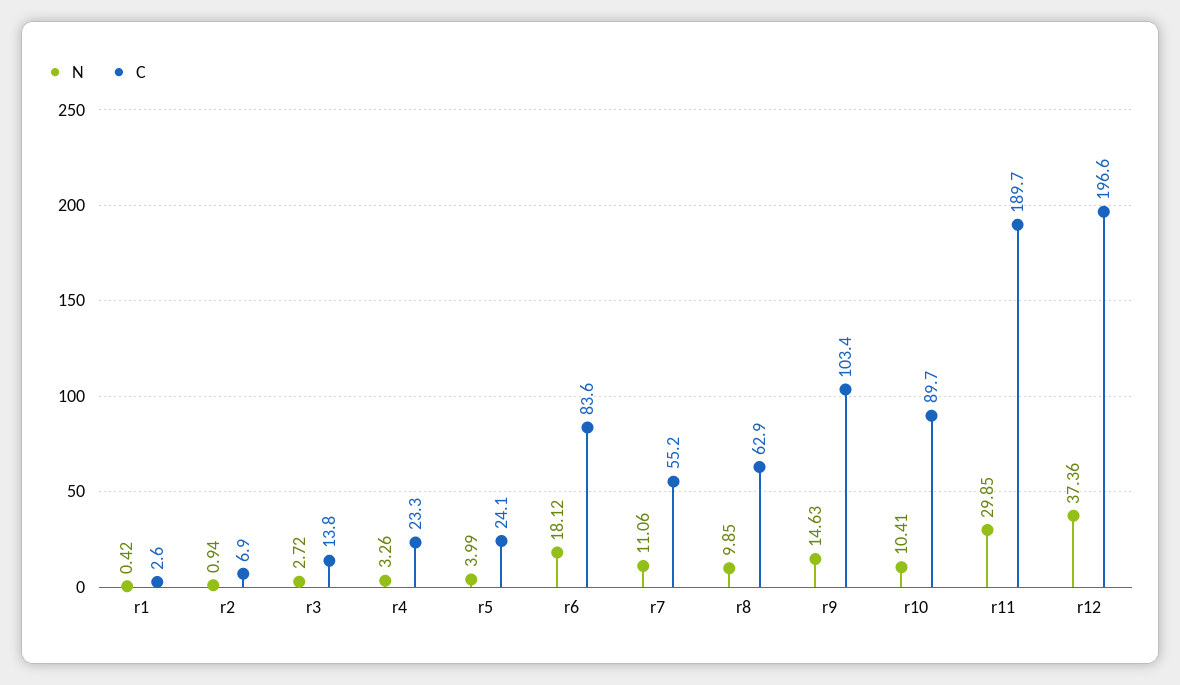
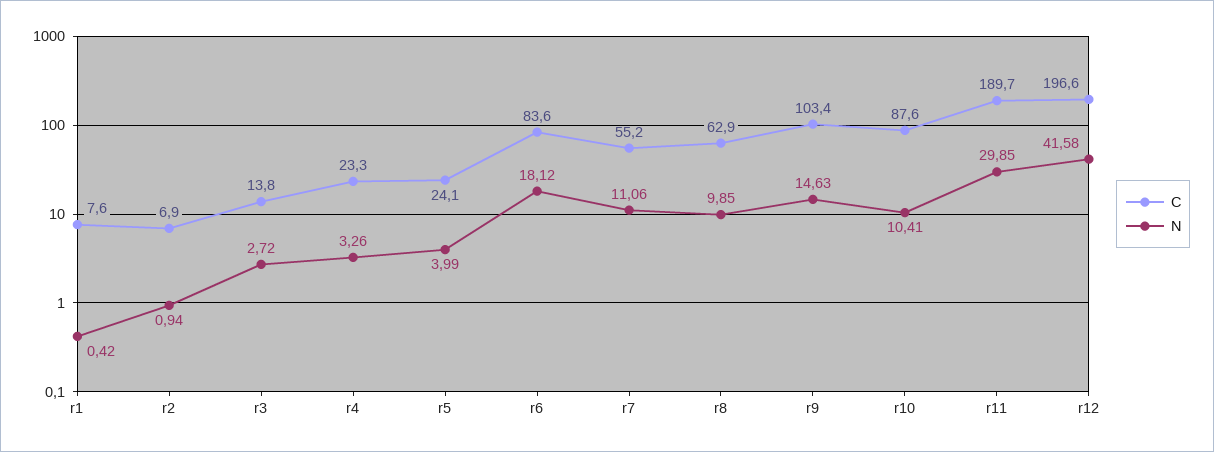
C, r1: 2.6 -> 7.6
C, r10: 89.7 -> 87.6
N, r12: 37.36 -> 41.58

